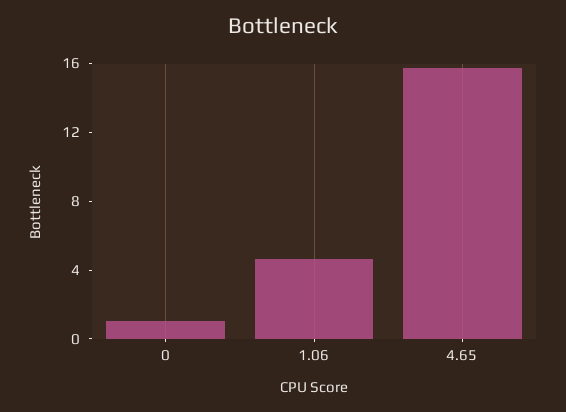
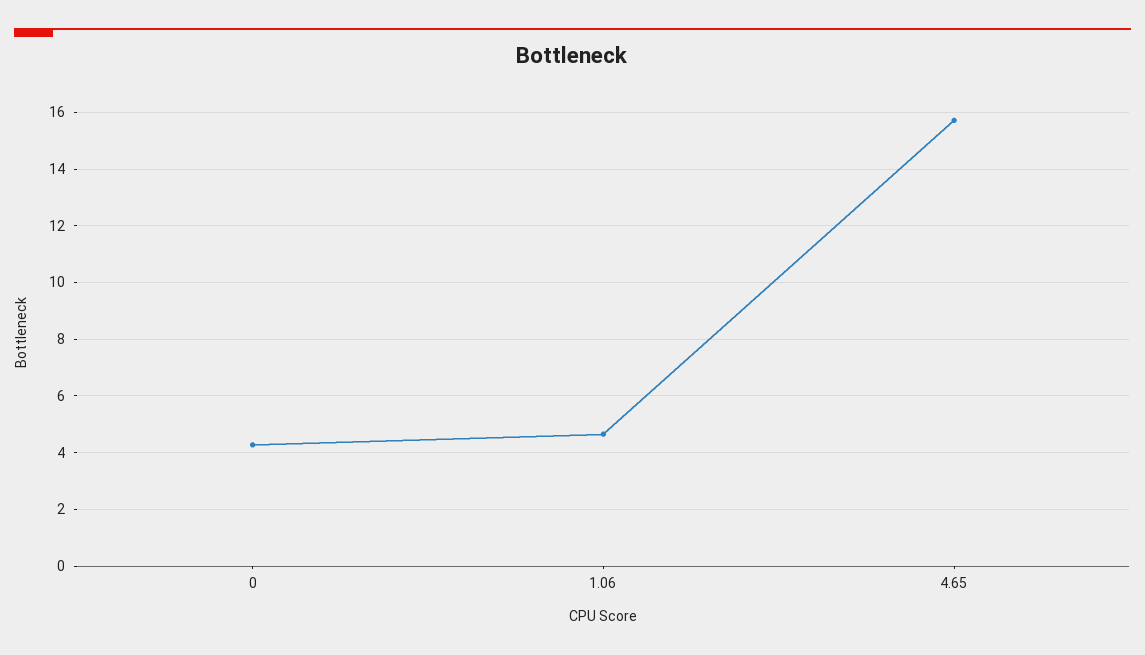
0: 1 -> 4.25

